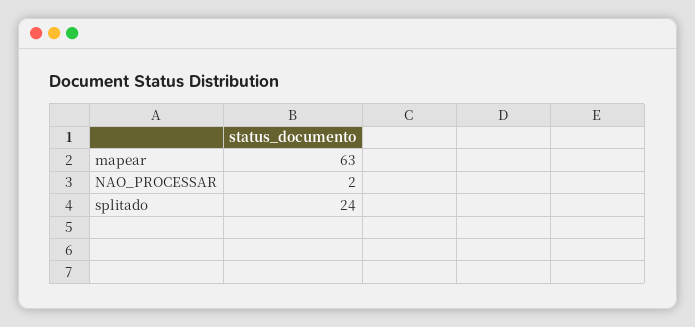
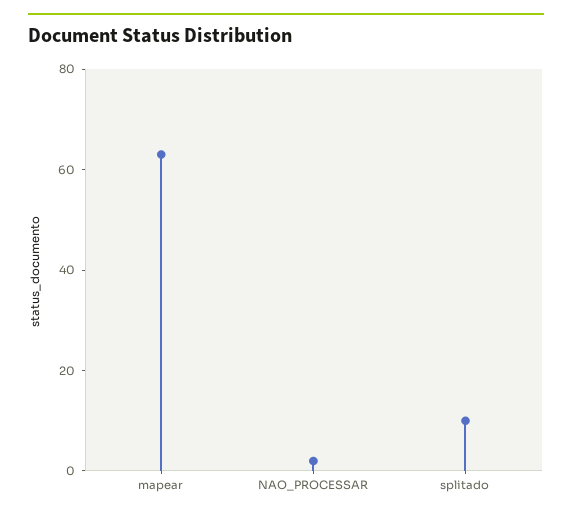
splitado: 24 -> 10

